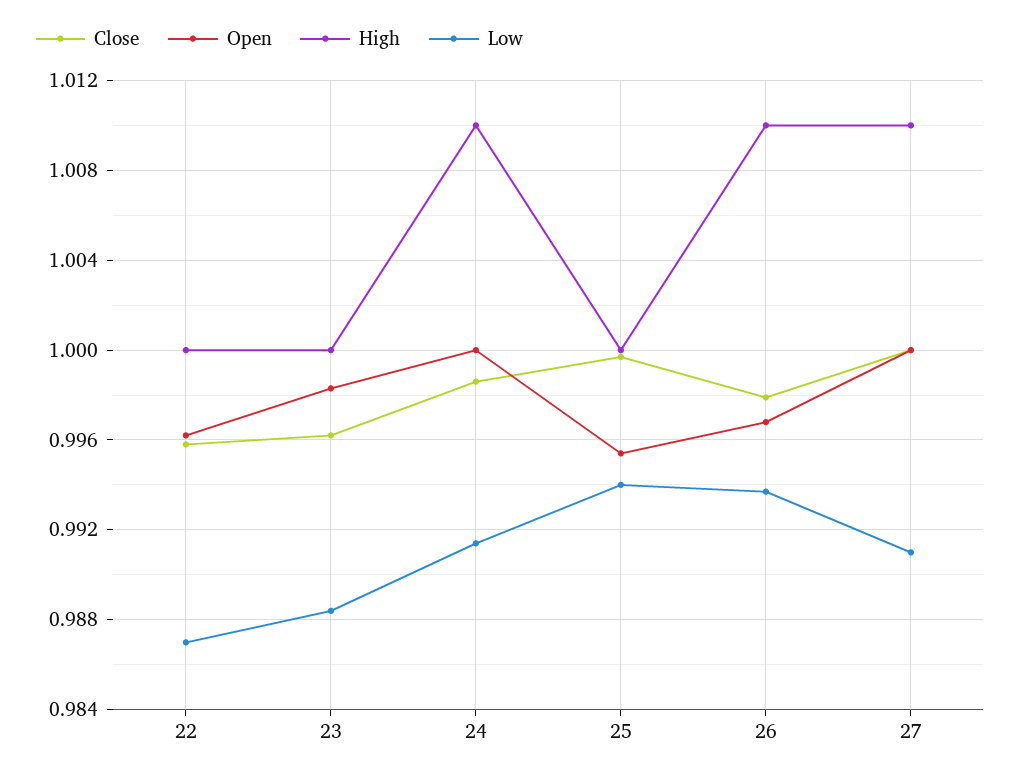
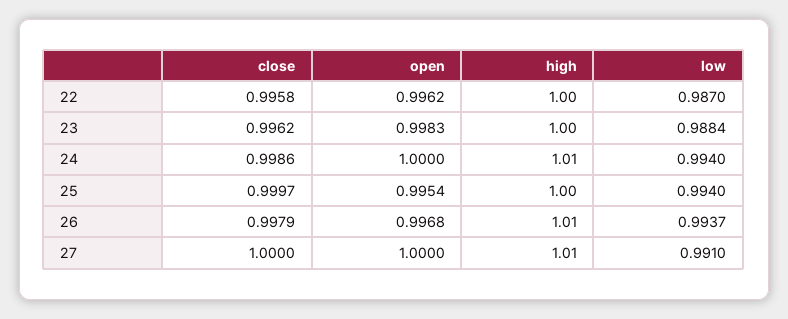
Low, 24: 0.9915 -> 0.994

